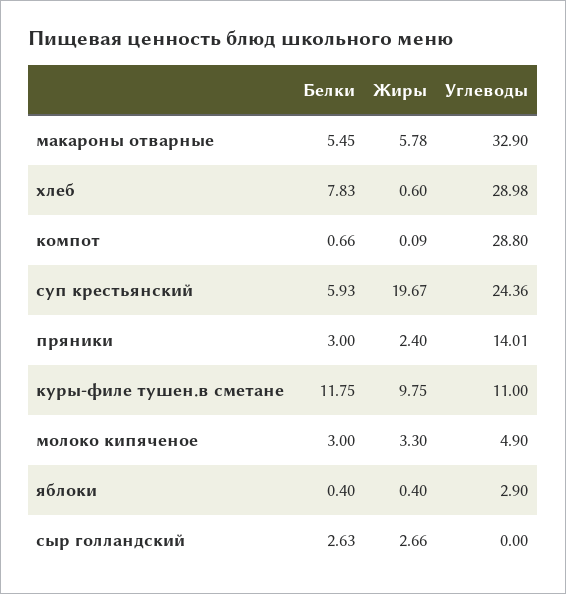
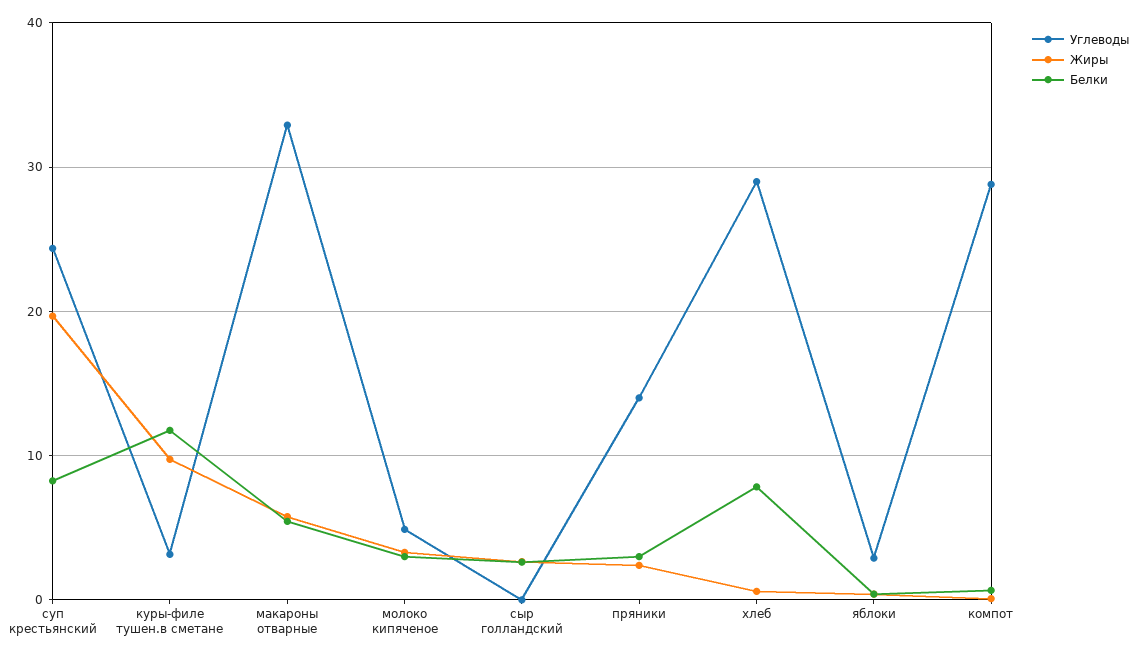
Белки, суп крестьянский: 5.93 -> 8
Углеводы, куры-филе тушен.в сметане: 11 -> 3

